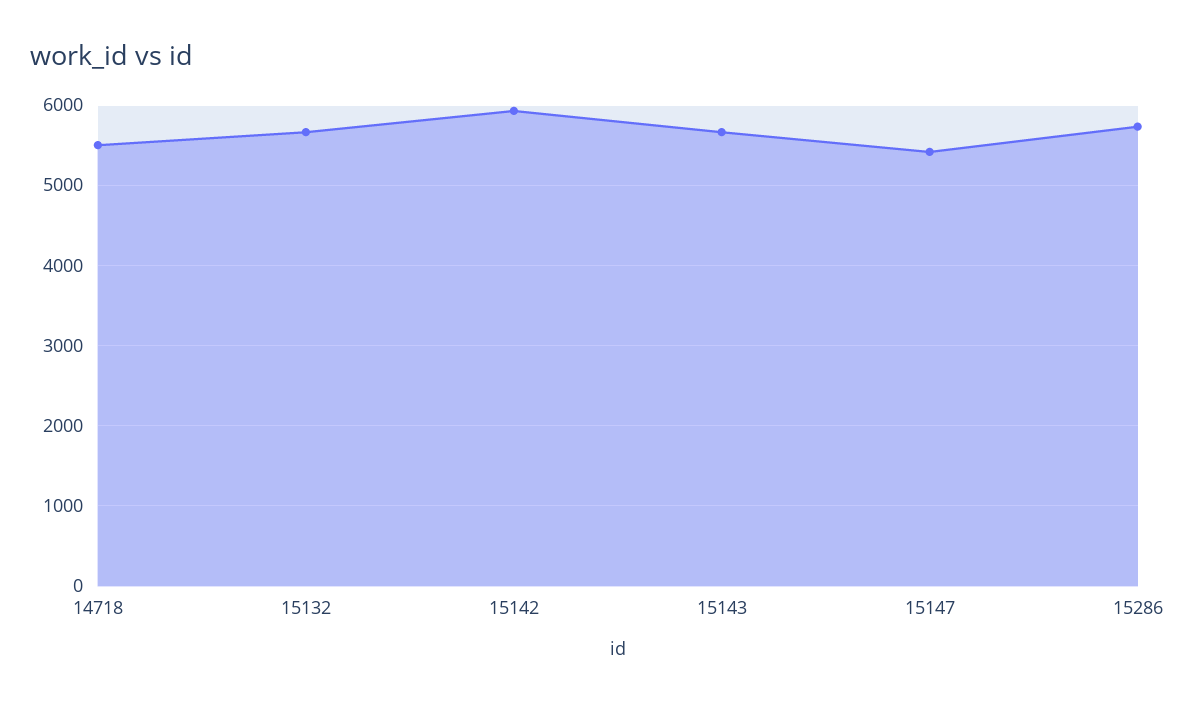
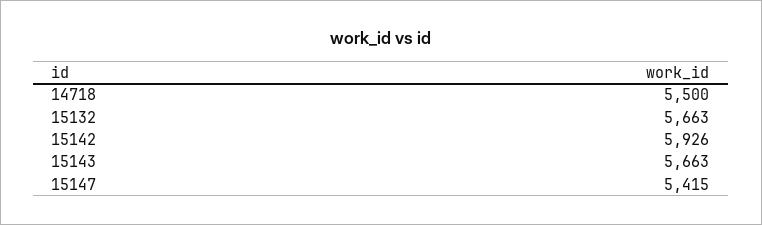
15286: 5700 -> none

